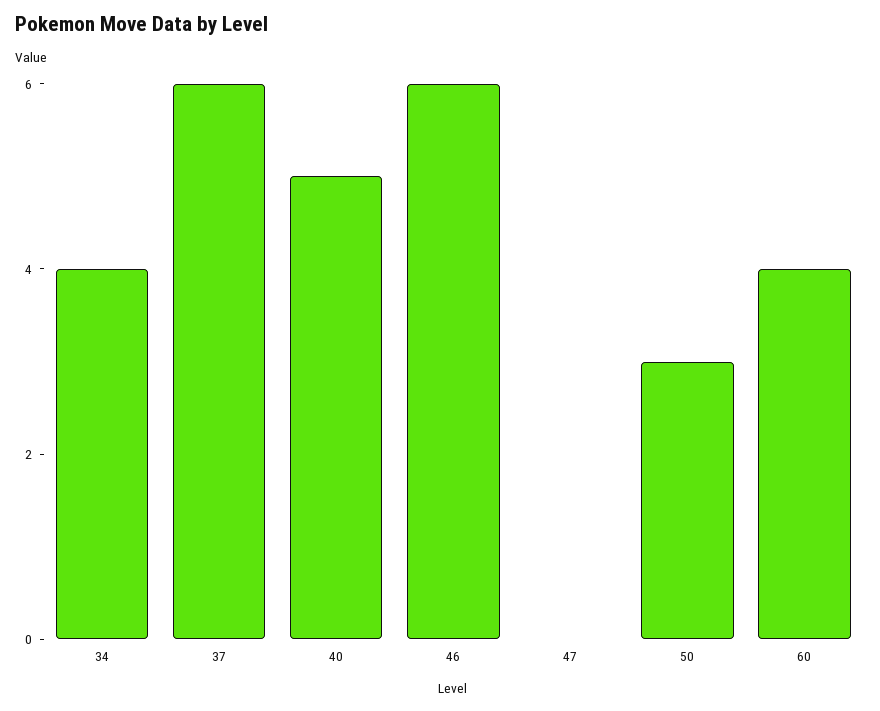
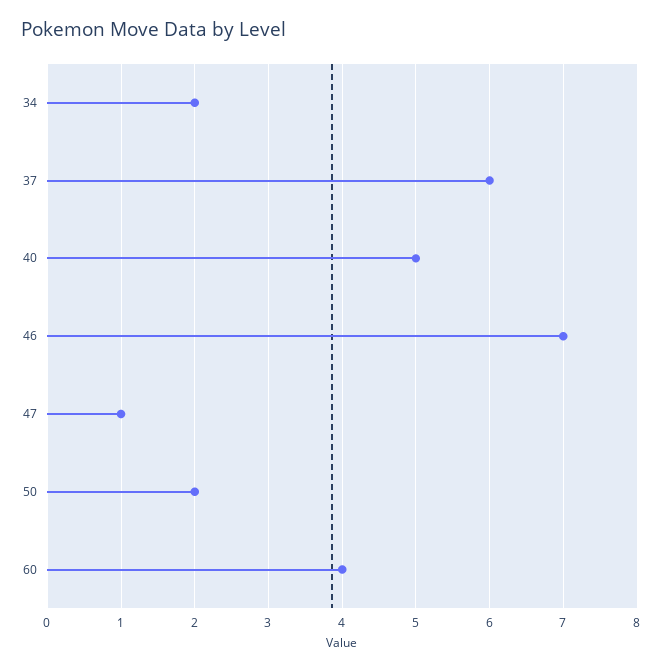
34: 4 -> 2
46: 6 -> 7
47: 0 -> 1
50: 3 -> 2

